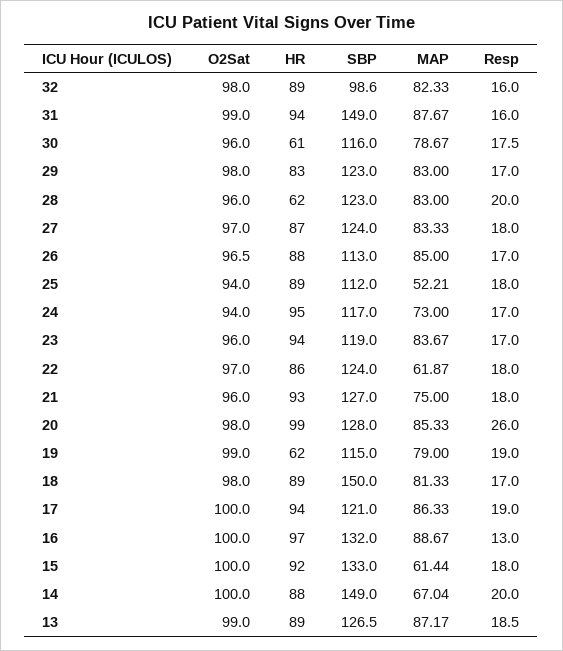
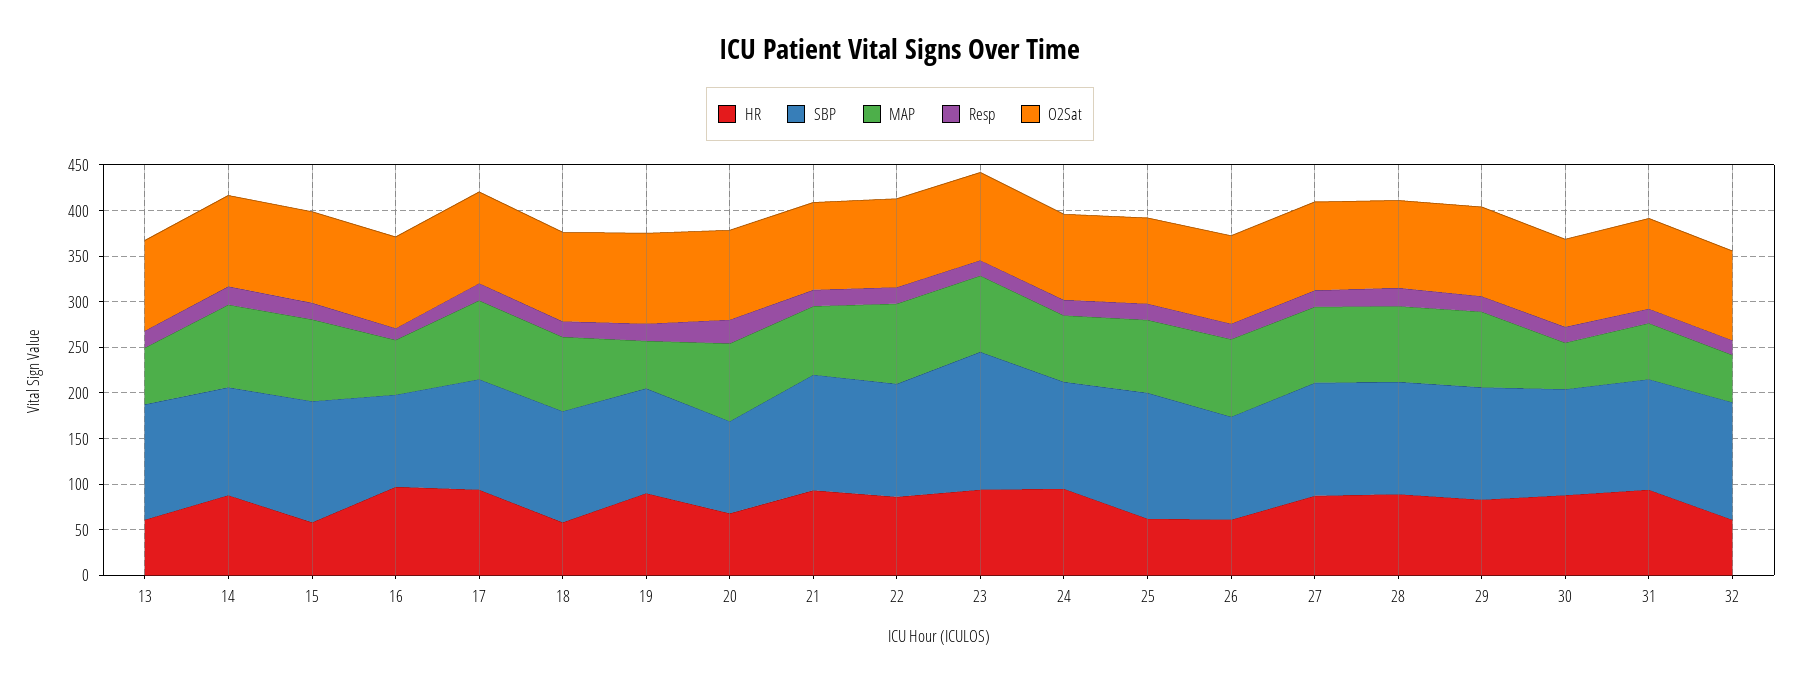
HR, 32: 89 -> 60
SBP, 32: 98.6 -> 130
MAP, 32: 82.33 -> 50
SBP, 31: 149 -> 120
MAP, 31: 87.67 -> 60
HR, 30: 61 -> 90
MAP, 30: 78.67 -> 50
HR, 28: 62 -> 90
HR, 26: 88 -> 60
HR, 25: 89 -> 60
SBP, 25: 112 -> 140
MAP, 25: 52.21 -> 80
SBP, 23: 119 -> 150
MAP, 22: 61.87 -> 90
HR, 20: 99 -> 70
SBP, 20: 128 -> 100
HR, 19: 62 -> 90
MAP, 19: 79 -> 50
HR, 18: 89 -> 60
SBP, 18: 150 -> 120
SBP, 16: 132 -> 100
MAP, 16: 88.67 -> 60
HR, 15: 92 -> 60
MAP, 15: 61.44 -> 90
SBP, 14: 149 -> 120
MAP, 14: 67.04 -> 90
HR, 13: 89 -> 60
MAP, 13: 87.17 -> 60

